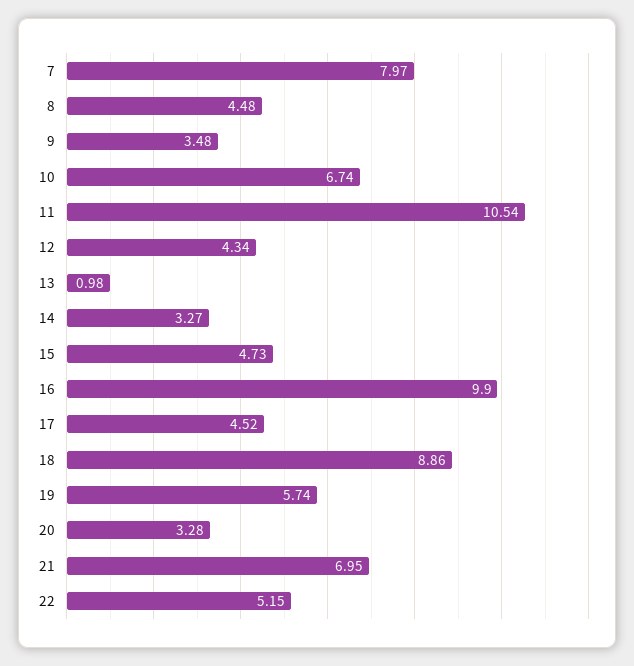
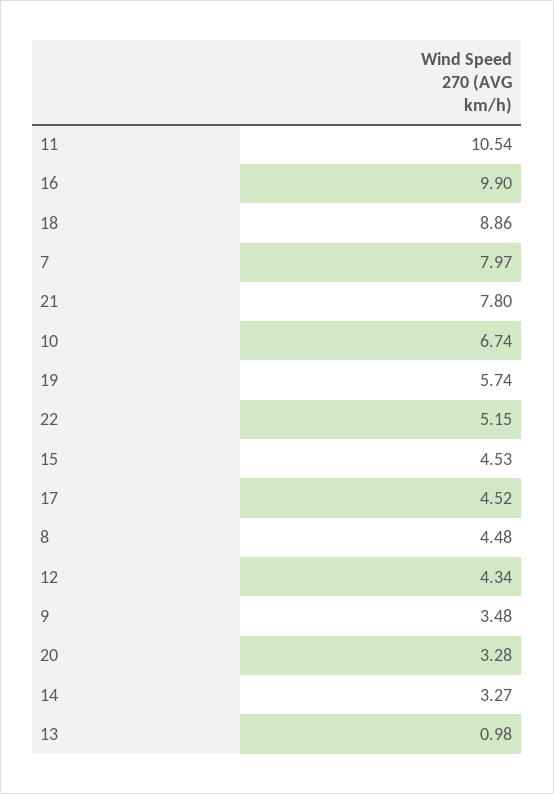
15: 4.73 -> 4.53
21: 6.95 -> 7.8

